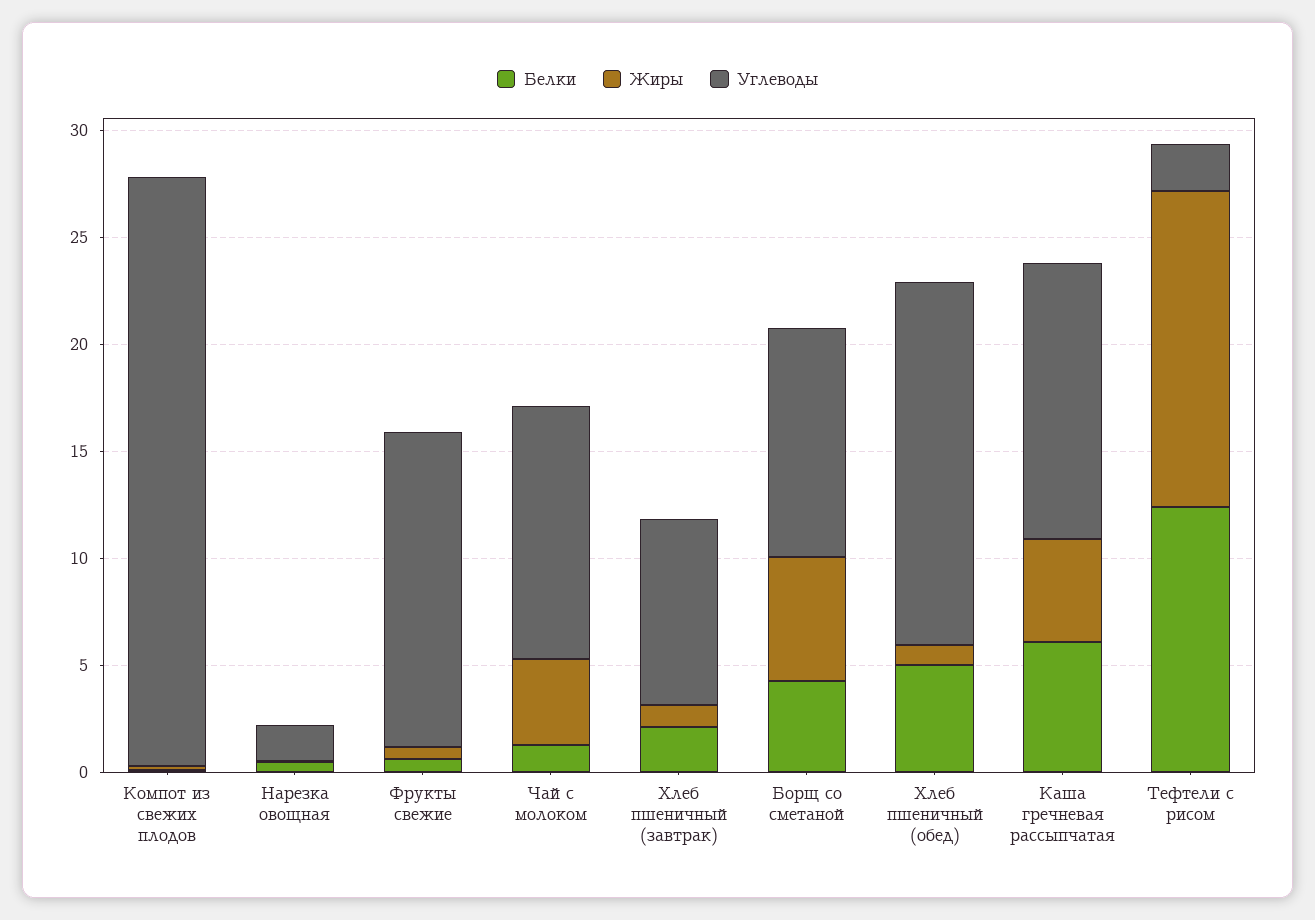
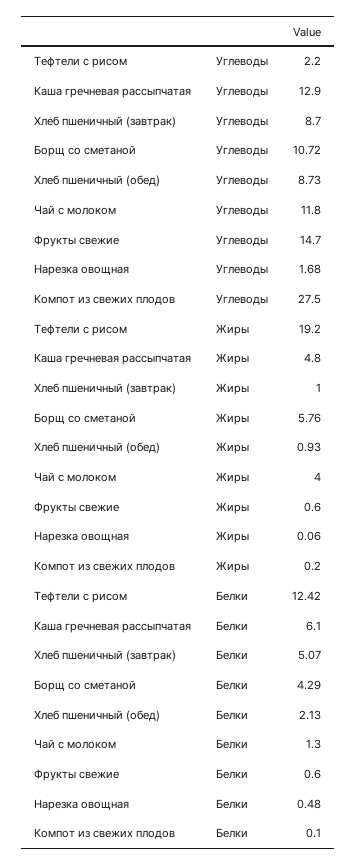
Белки, Хлеб пшеничный (завтрак): 2 -> 5.07
Белки, Хлеб пшеничный (обед): 5 -> 2.13
Углеводы, Хлеб пшеничный (обед): 17 -> 8.73
Жиры, Тефтели с рисом: 15 -> 19.2

